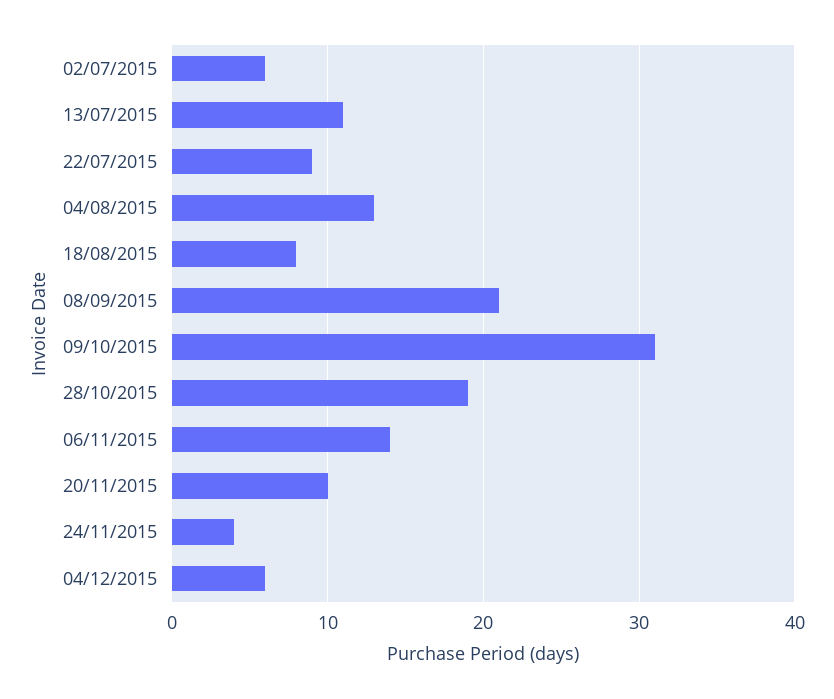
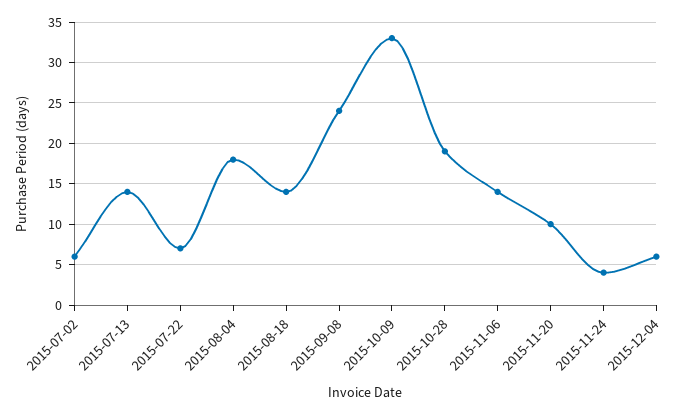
13/07/2015: 11 -> 14
22/07/2015: 9 -> 7
04/08/2015: 13 -> 18
18/08/2015: 8 -> 14
08/09/2015: 21 -> 24
09/10/2015: 31 -> 33

